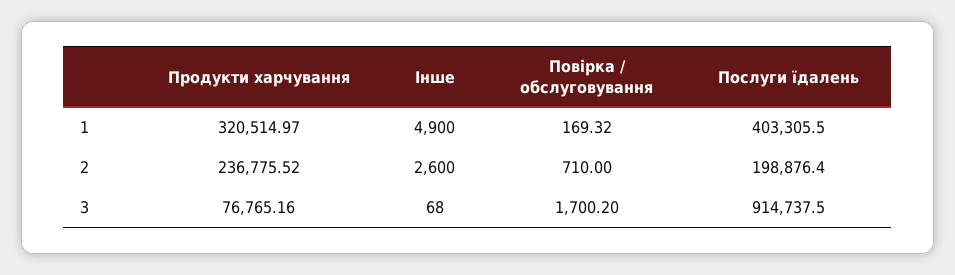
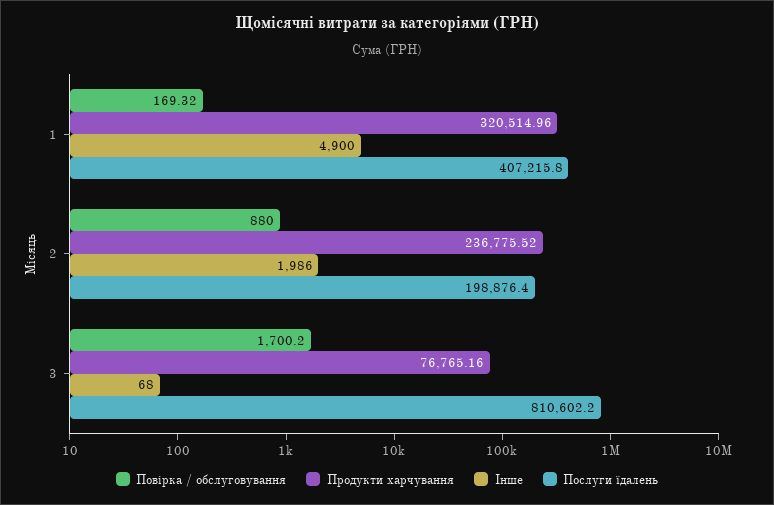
Продукти харчування, 1: 320514.97 -> 320514.96
Послуги їдалень, 1: 403305.5 -> 407215.8
Інше, 2: 2600 -> 1986
Повірка / обслуговування, 2: 710 -> 880
Послуги їдалень, 3: 914737.5 -> 810602.2

